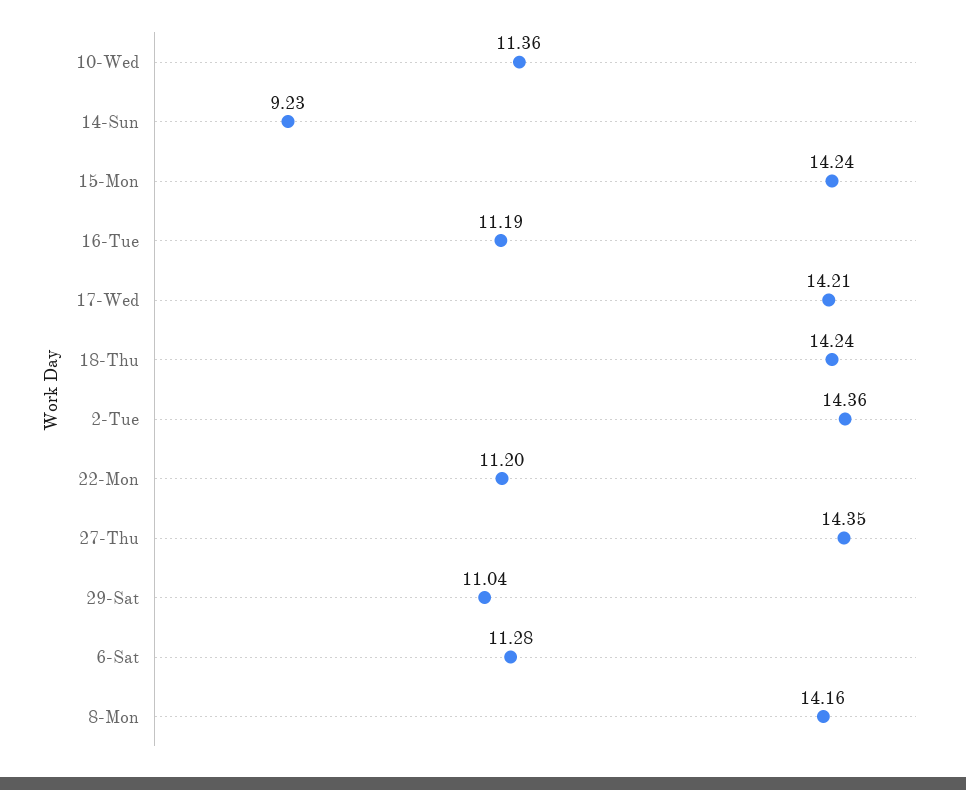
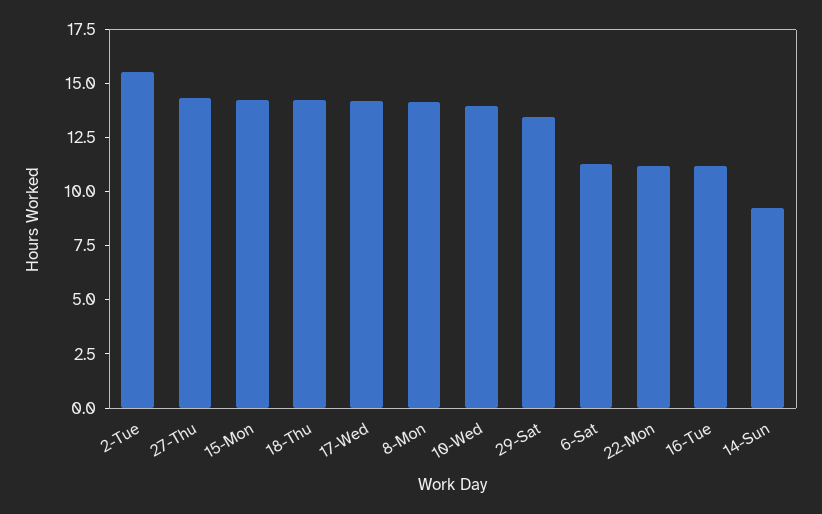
10-Wed: 11.36 -> 14
2-Tue: 14.36 -> 15.5
29-Sat: 11.04 -> 13.5

